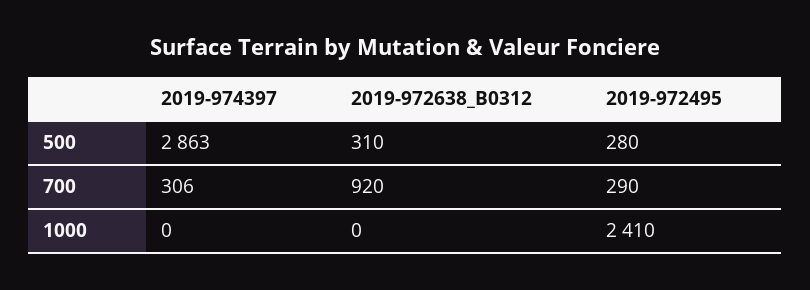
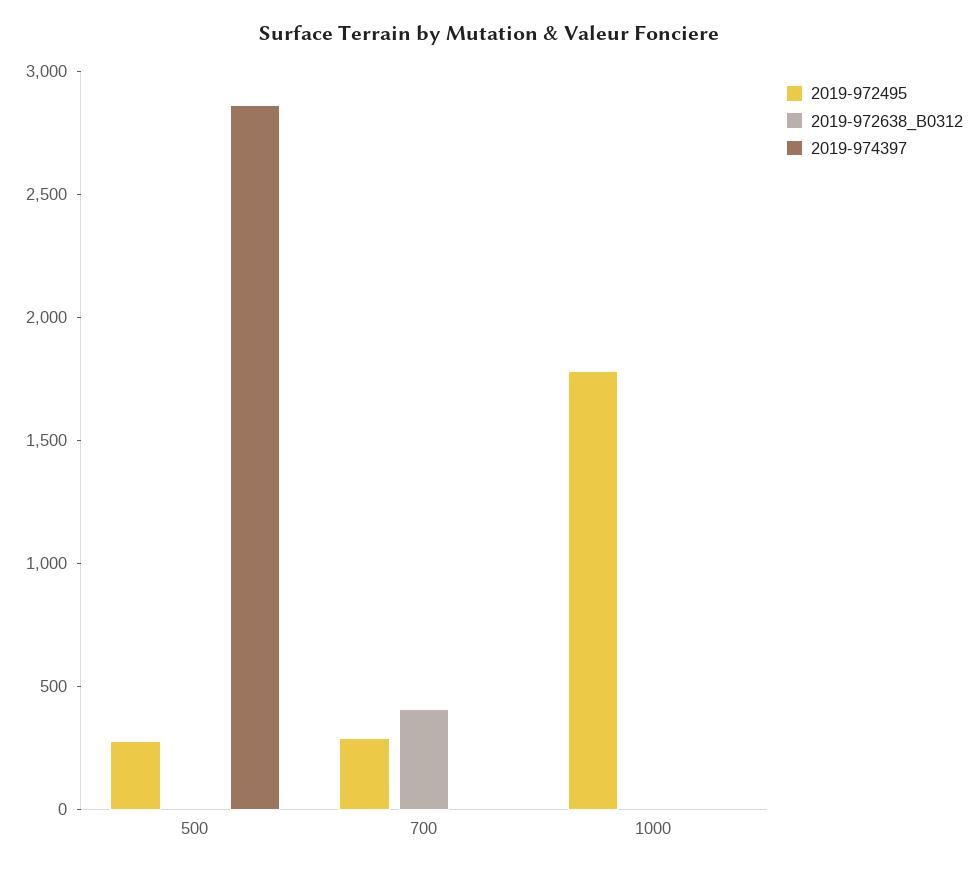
2019-972638_B0312, 500: 310 -> 0
2019-974397, 700: 306 -> 0
2019-972638_B0312, 700: 920 -> 400
2019-972495, 1000: 2410 -> 1800

